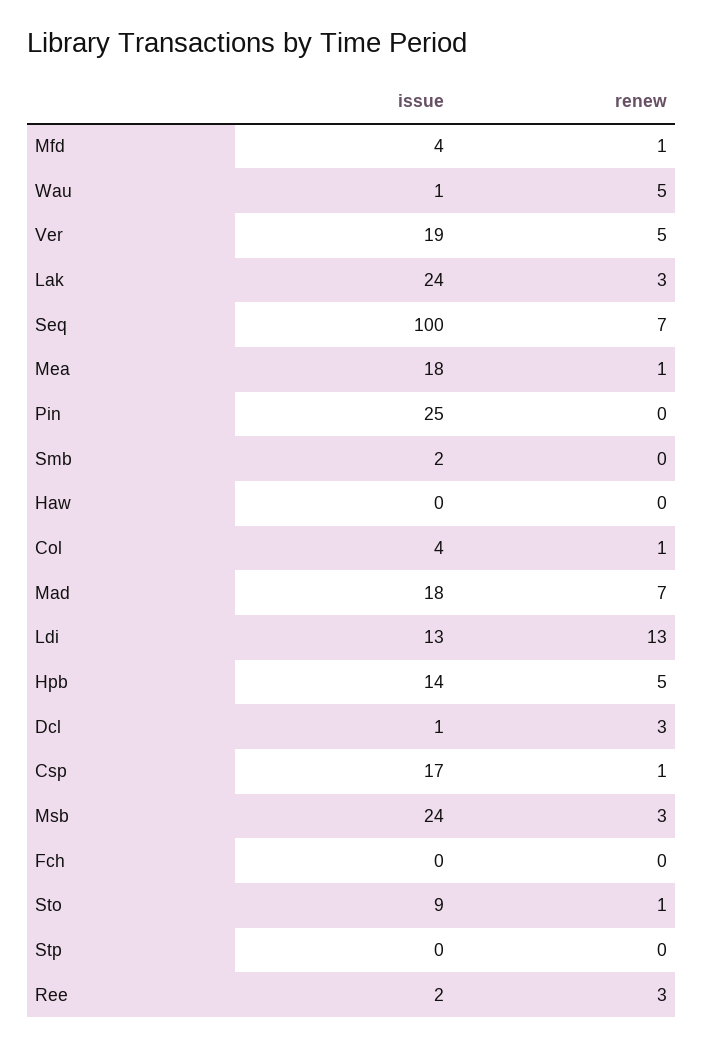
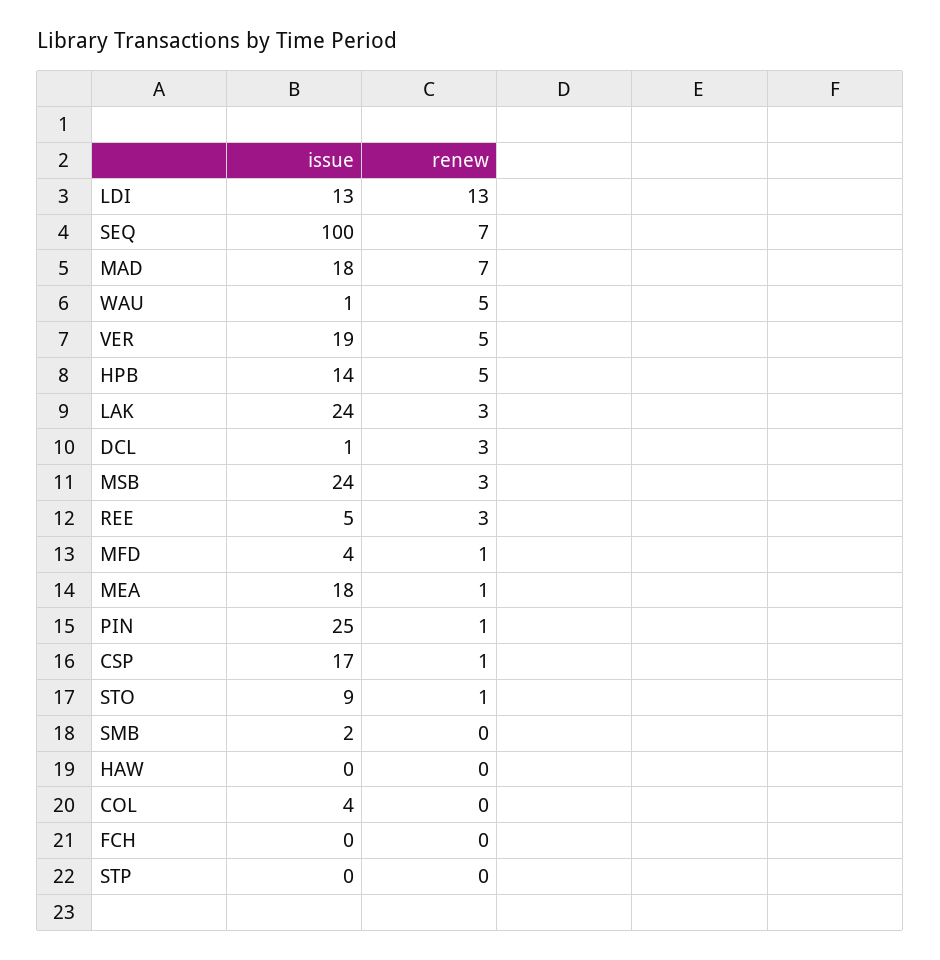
renew, Pin: 0 -> 1
renew, Col: 1 -> 0
issue, Ree: 2 -> 5

